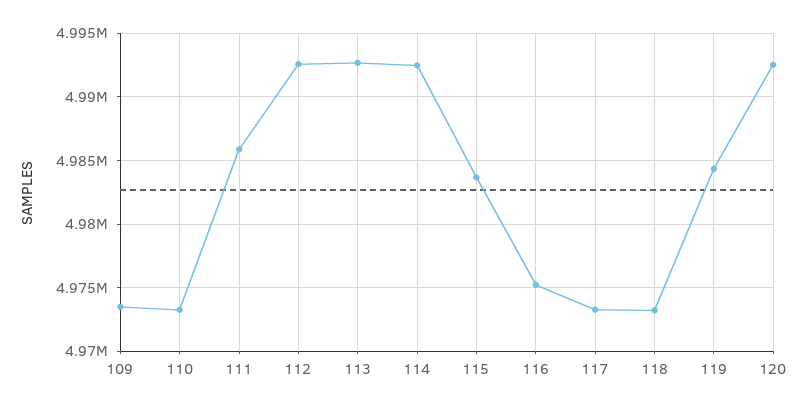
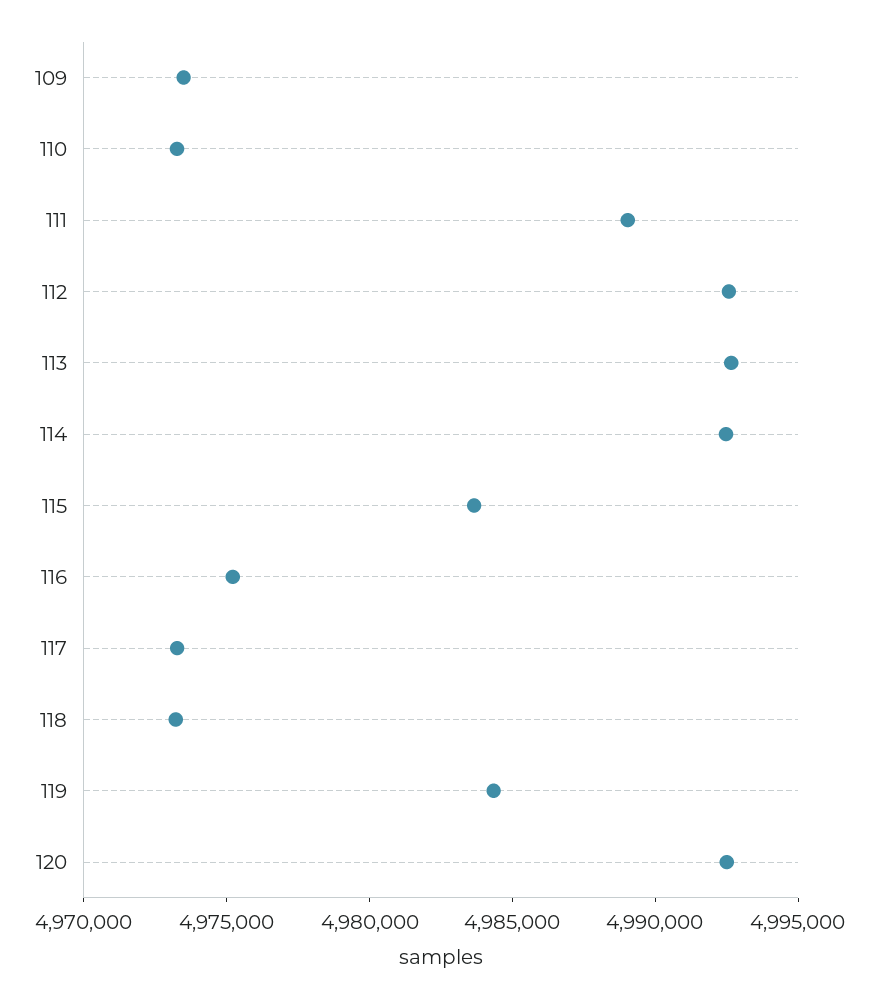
111: 4986000 -> 4989000

